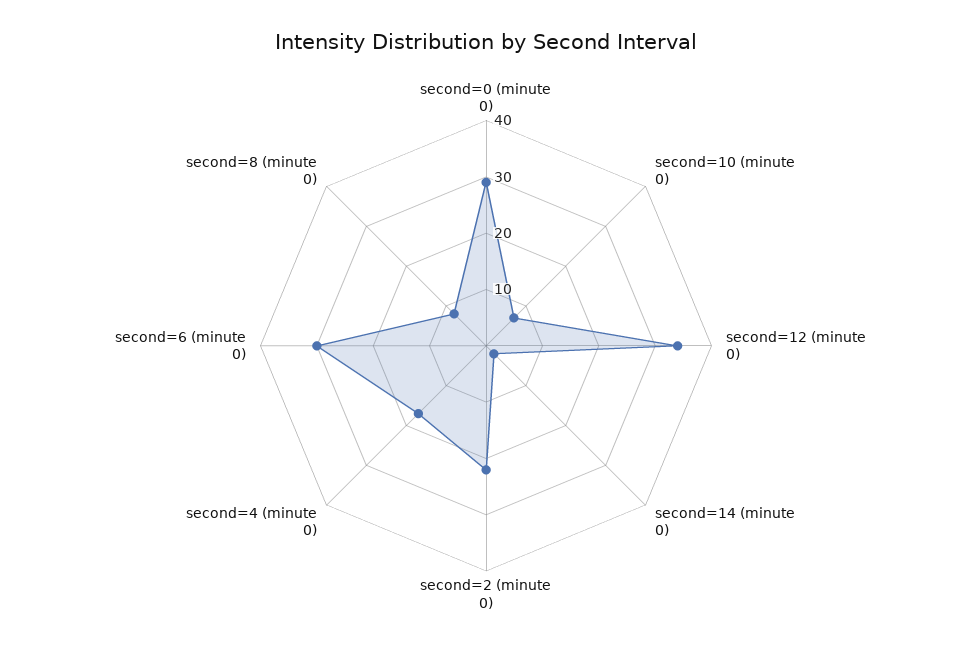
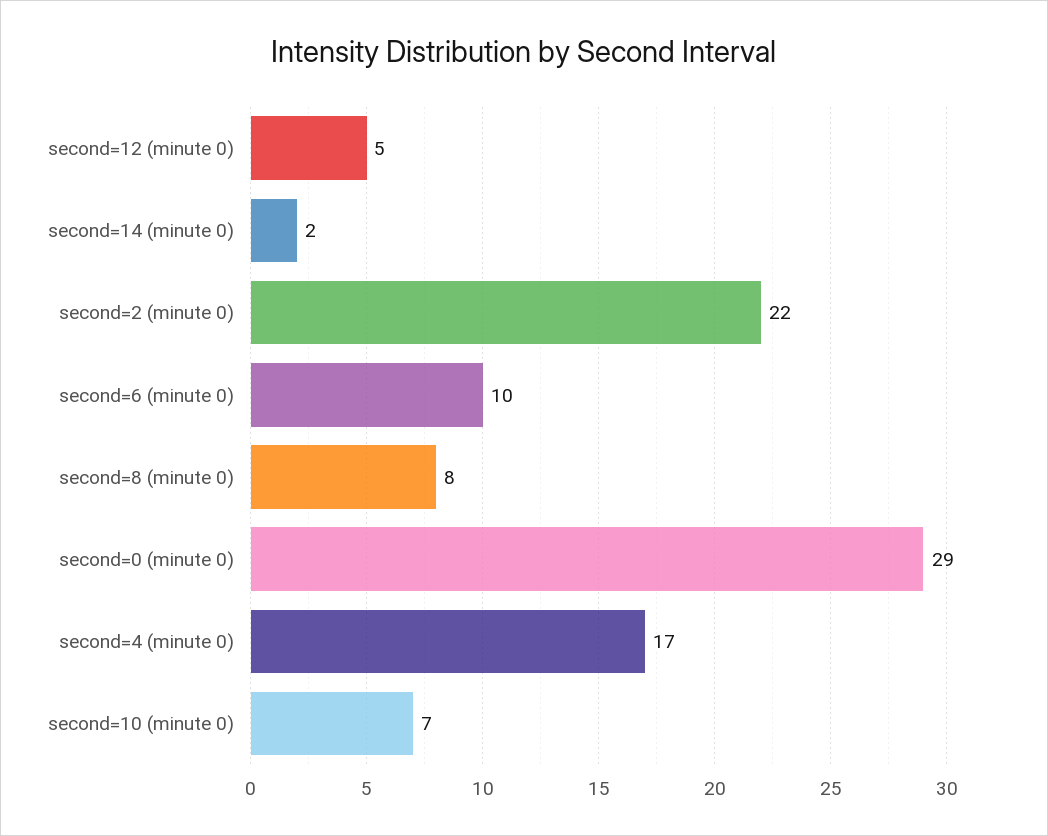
second=12 (minute 0): 35 -> 5
second=6 (minute 0): 30 -> 10

